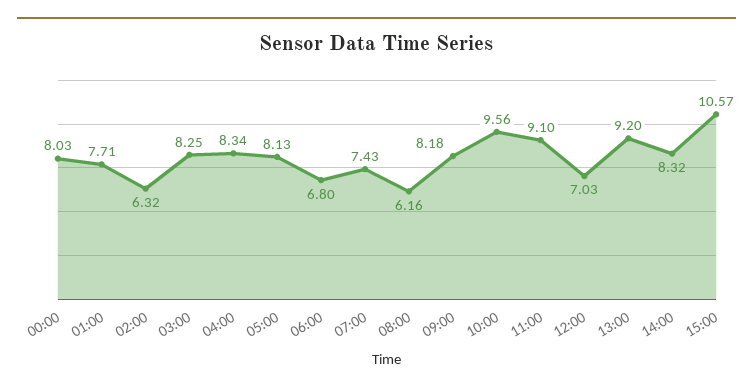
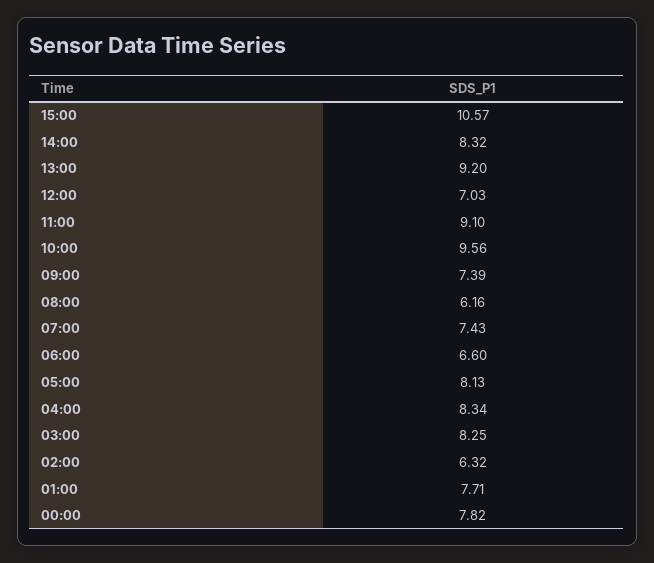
00:00: 8.03 -> 7.82
06:00: 6.8 -> 6.6
09:00: 8.18 -> 7.39

